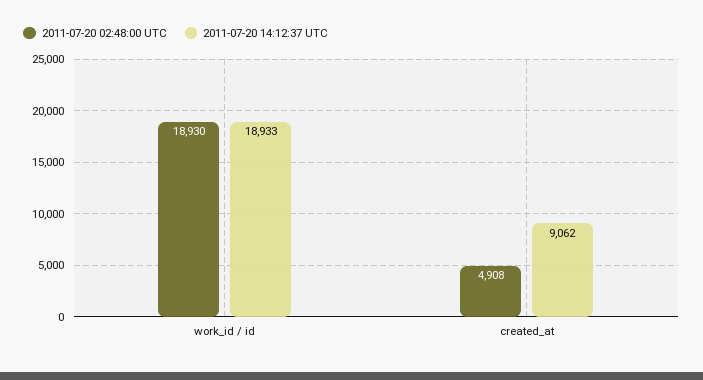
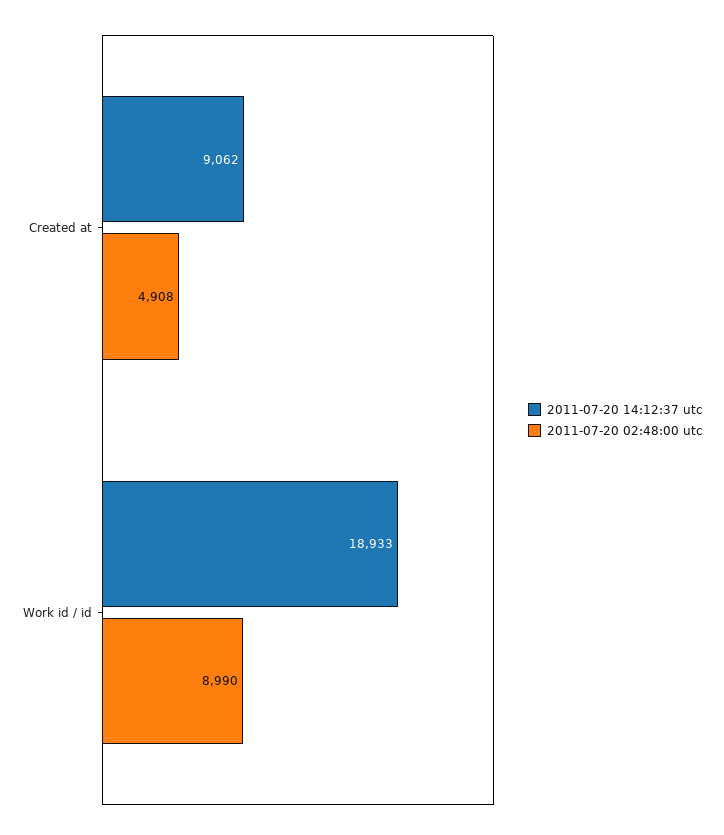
2011-07-20 02:48:00 UTC, work_id / id: 18930 -> 8990

